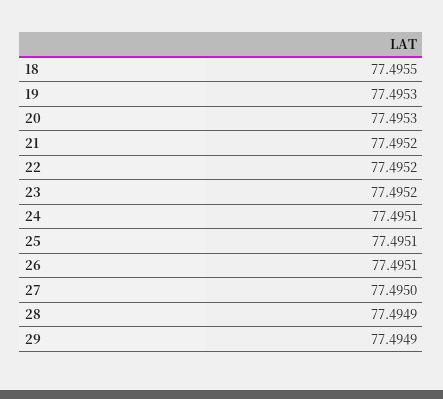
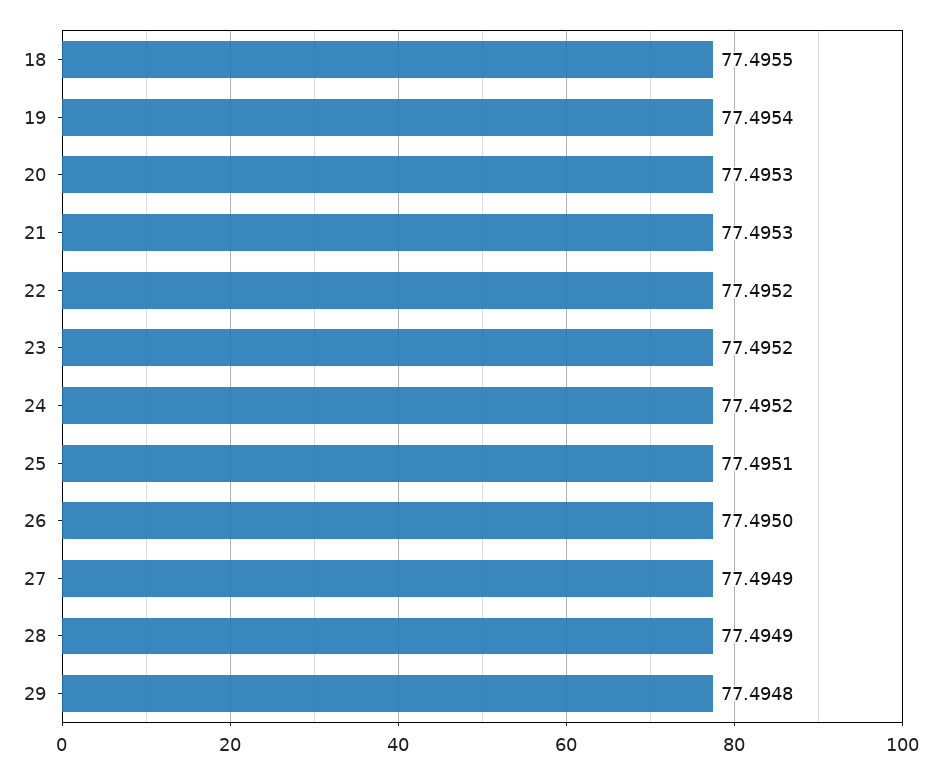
19: 77.4953 -> 77.4954
21: 77.4952 -> 77.4953
24: 77.4951 -> 77.4952
26: 77.4951 -> 77.495
27: 77.495 -> 77.4949
29: 77.4949 -> 77.4948

